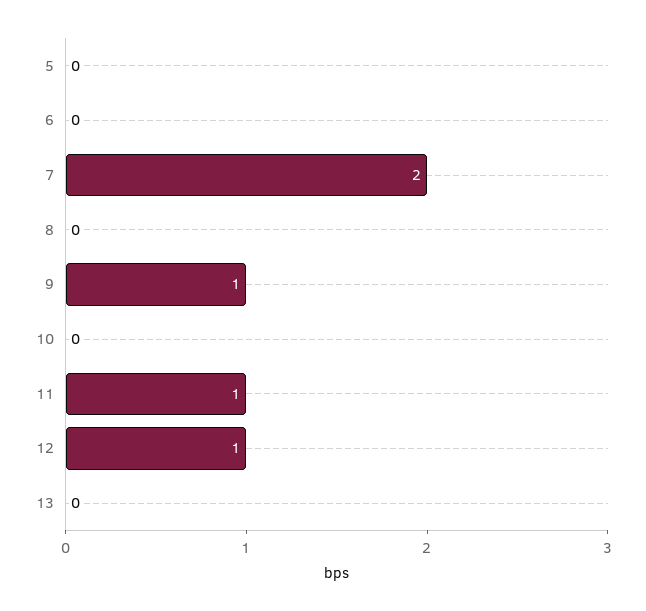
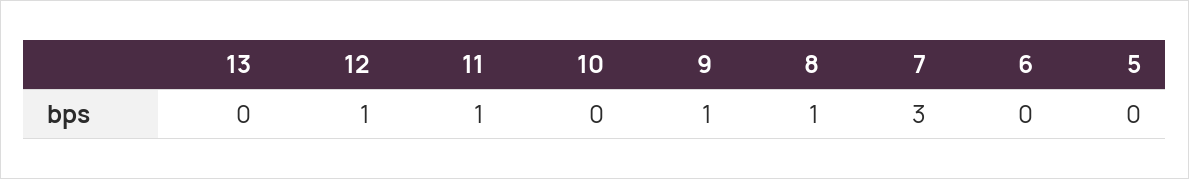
7: 2 -> 3
8: 0 -> 1

